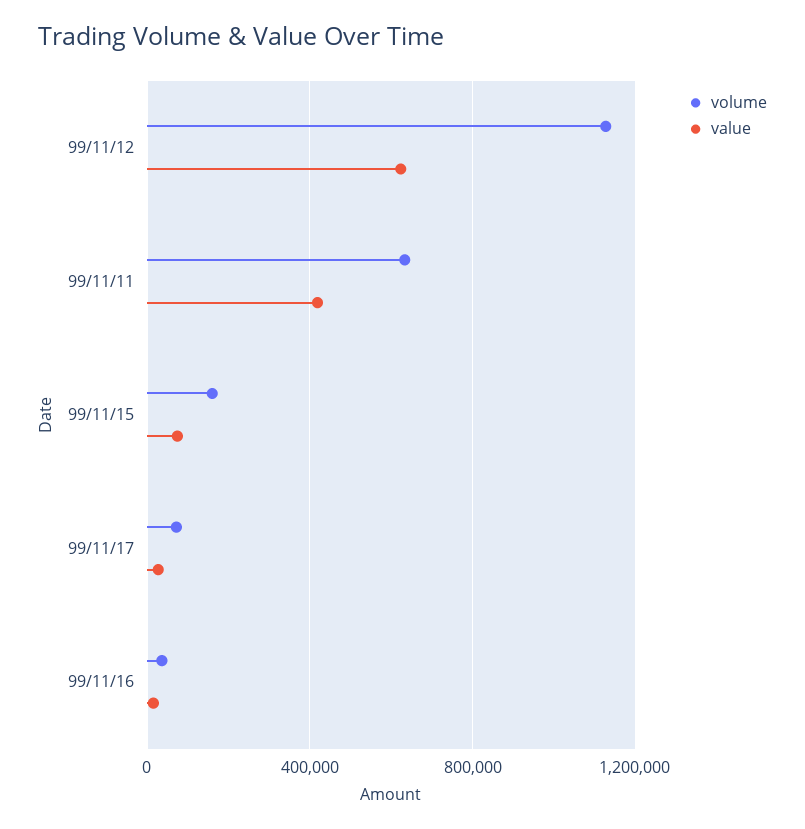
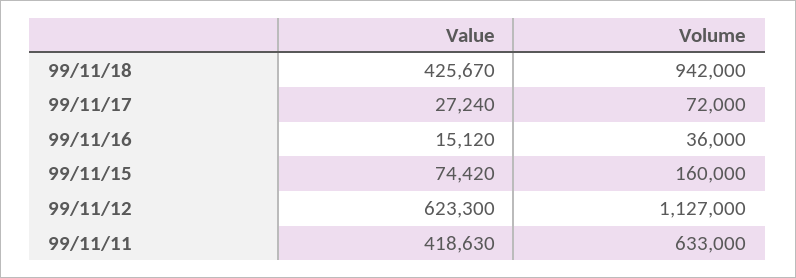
value, 99/11/18: none -> 425670
volume, 99/11/18: none -> 942000

